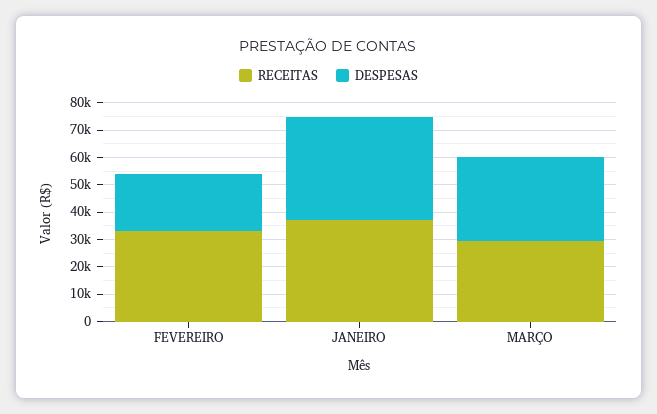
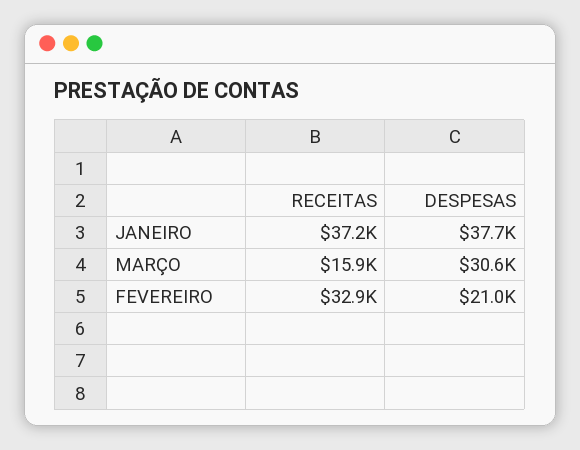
RECEITAS, MARÇO: 30000 -> 15900

